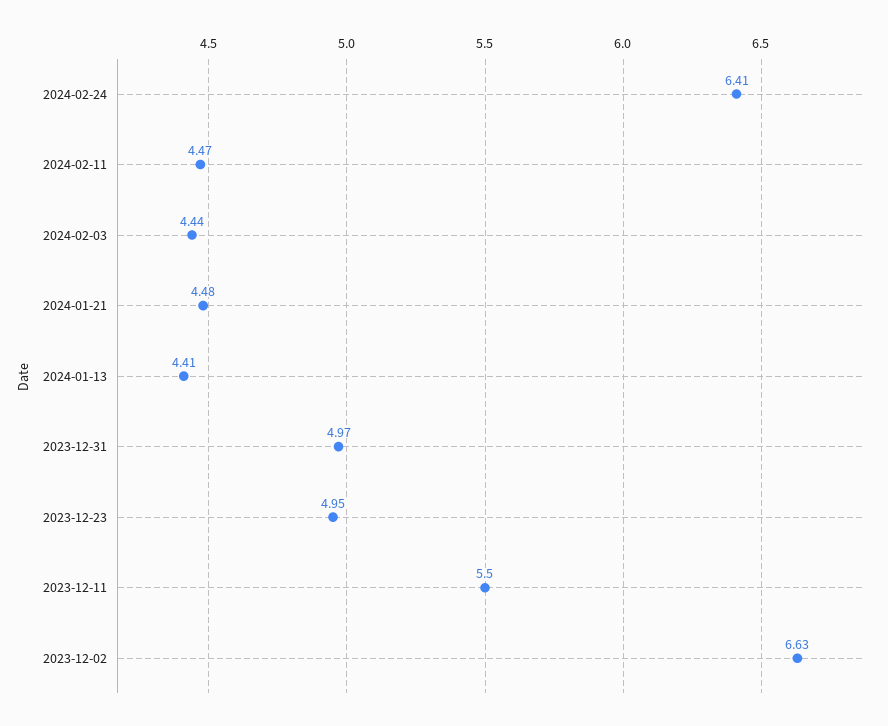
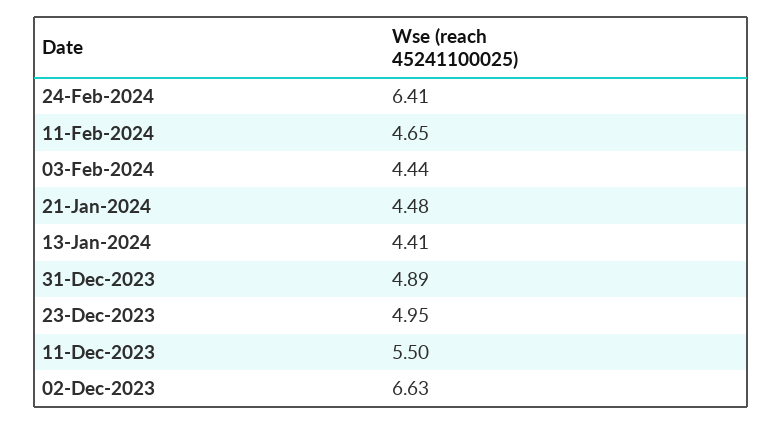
2024-02-11: 4.47 -> 4.65
2023-12-31: 4.97 -> 4.89

